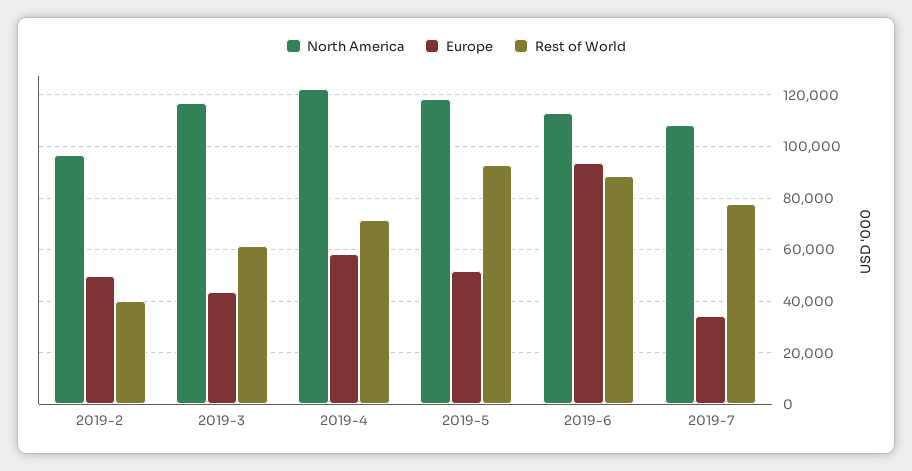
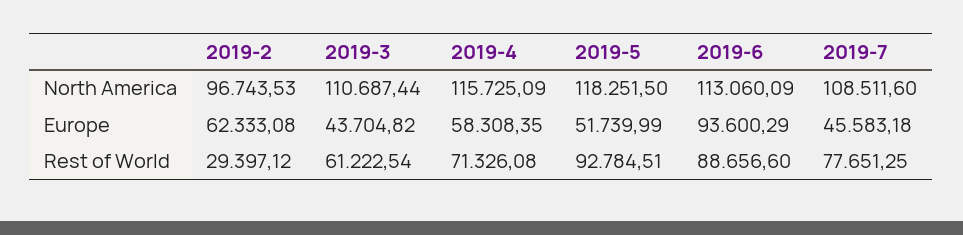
Europe, 2019-2: 50000 -> 62333.08
Rest of World, 2019-2: 40000 -> 29397.12
North America, 2019-3: 117500 -> 110687.44
North America, 2019-4: 122500 -> 115725.09
Europe, 2019-7: 35000 -> 45583.18

